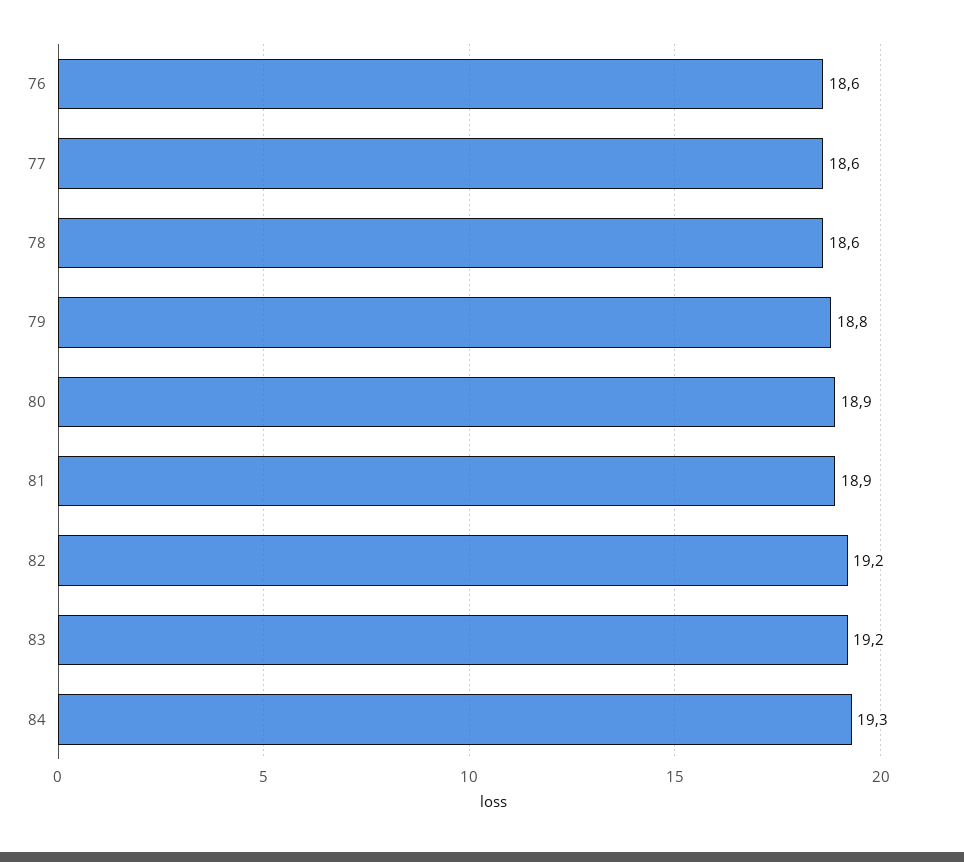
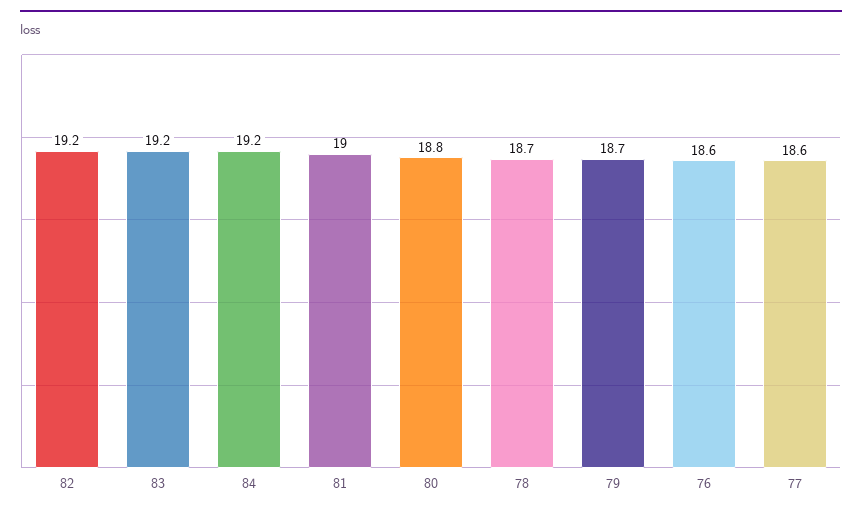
78: 18.6 -> 18.7
79: 18.8 -> 18.7
80: 18.9 -> 18.8
81: 18.9 -> 19
84: 19.3 -> 19.2

